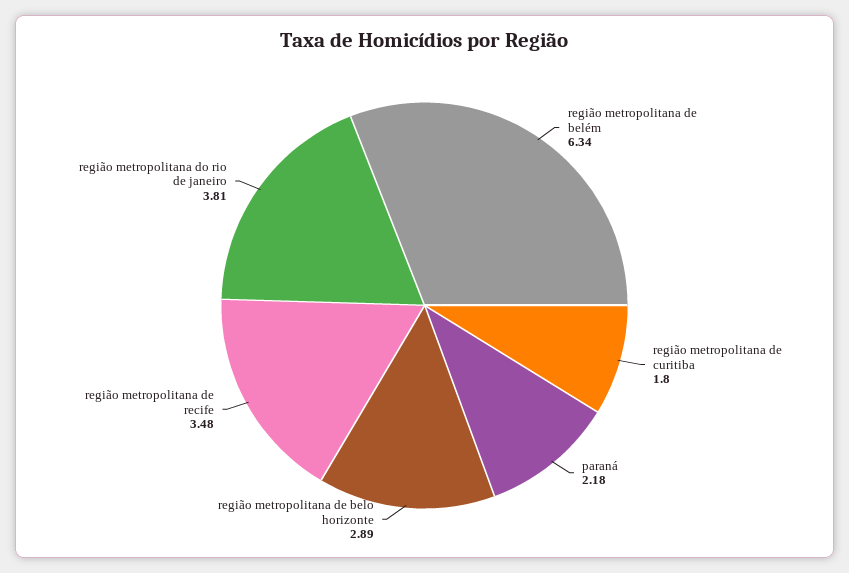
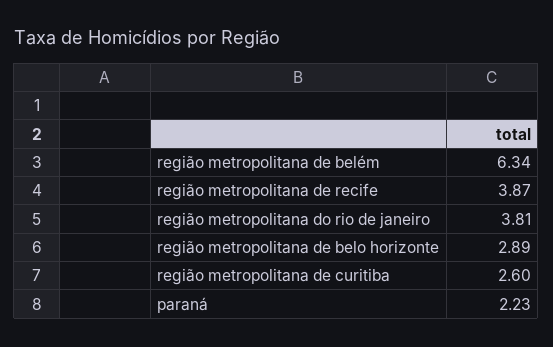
região metropolitana de curitiba: 1.8 -> 2.6
paraná: 2.18 -> 2.23
região metropolitana de recife: 3.48 -> 3.87

